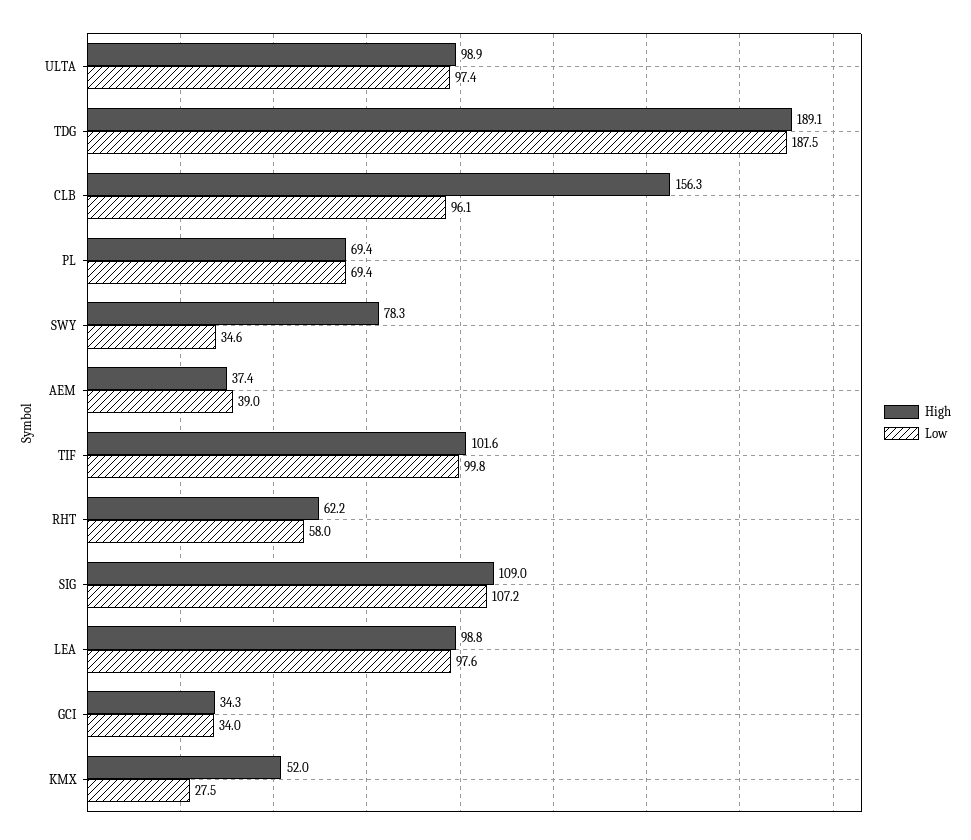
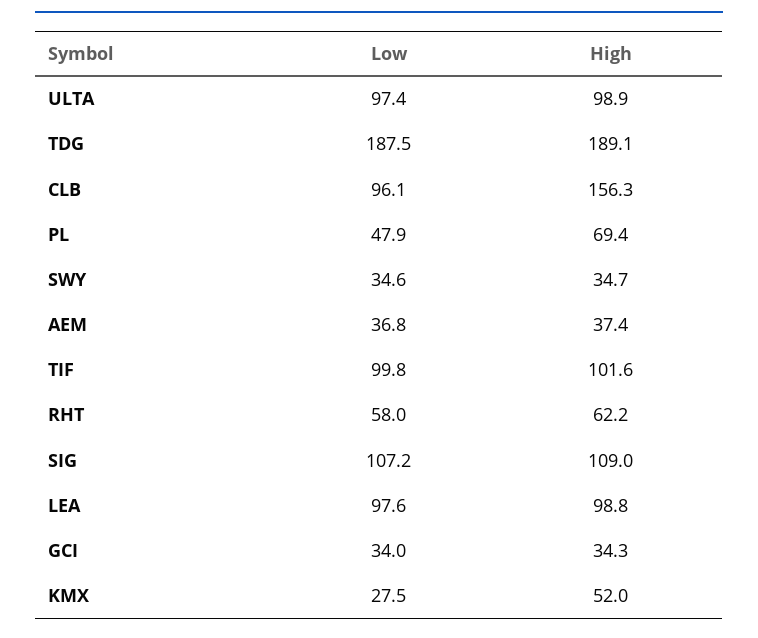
Low, PL: 69.4 -> 47.9
High, SWY: 78.3 -> 34.7
Low, AEM: 39 -> 36.8

